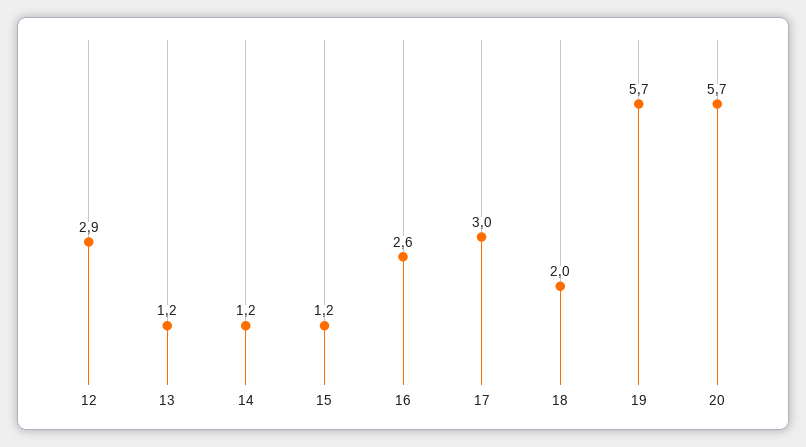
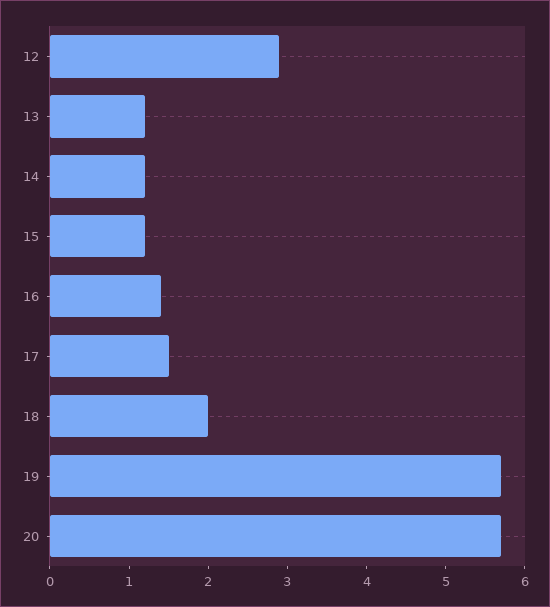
16: 2.6 -> 1.5
17: 3 -> 1.5

